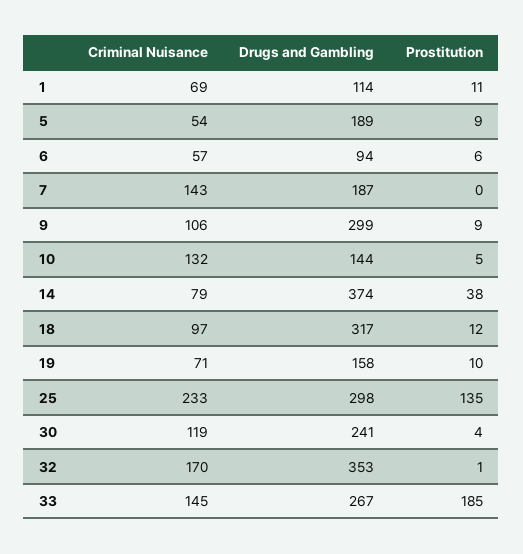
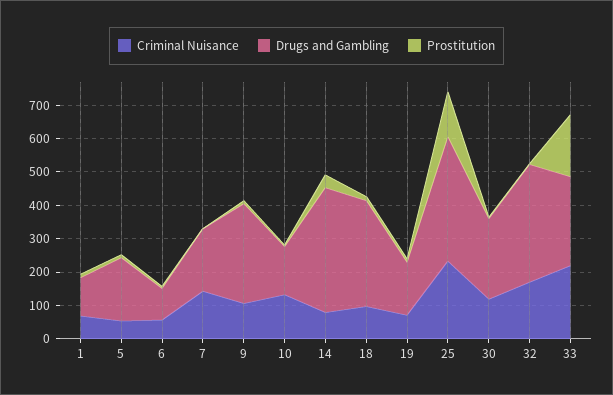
Drugs and Gambling, 25: 298 -> 375
Criminal Nuisance, 33: 145 -> 225

